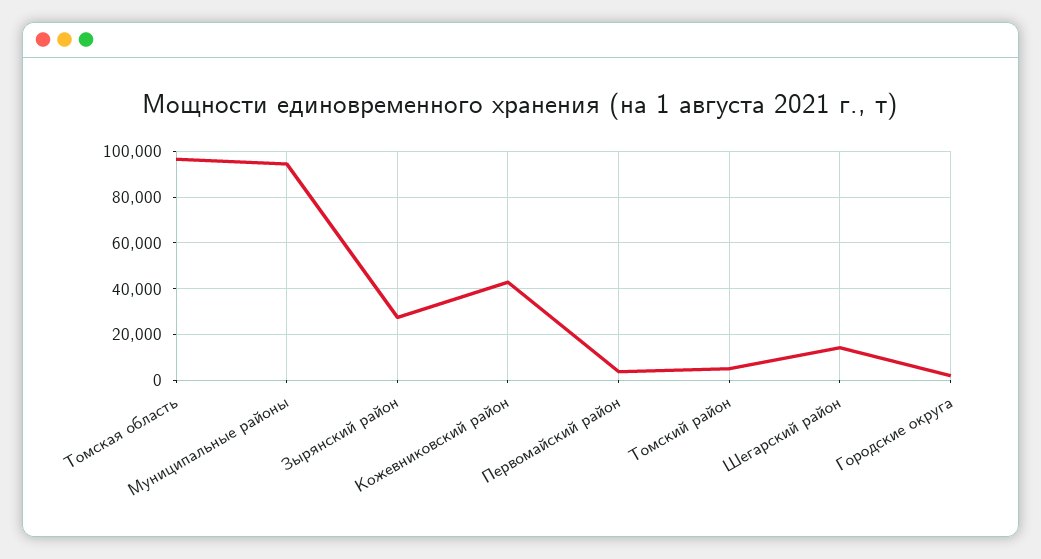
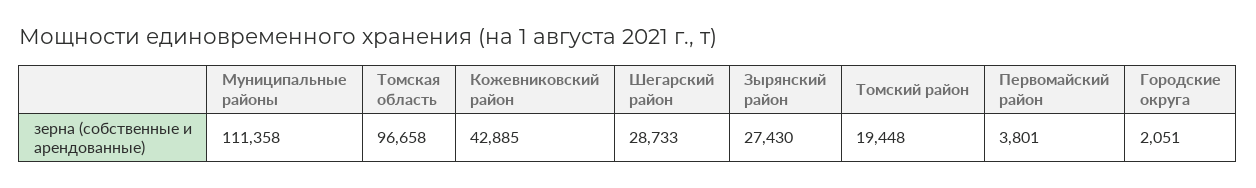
Муниципальные районы: 95000 -> 111358
Томский район: 5000 -> 19448
Шегарский район: 15000 -> 28733

